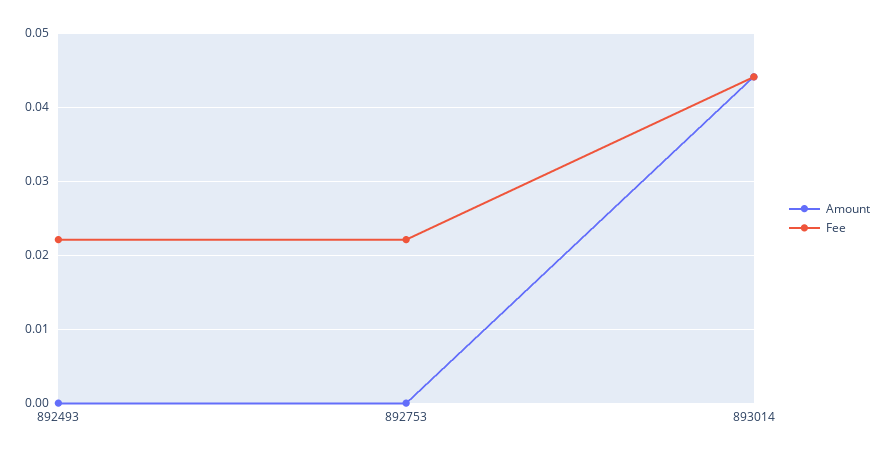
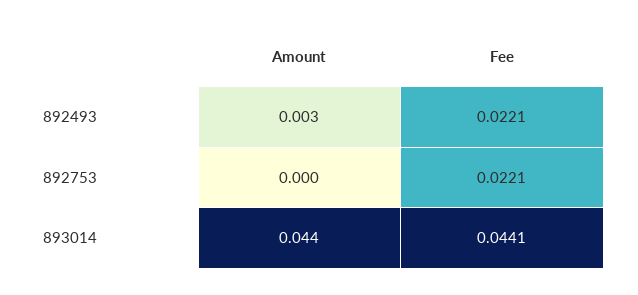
Amount, 892493: 0 -> 0.003

